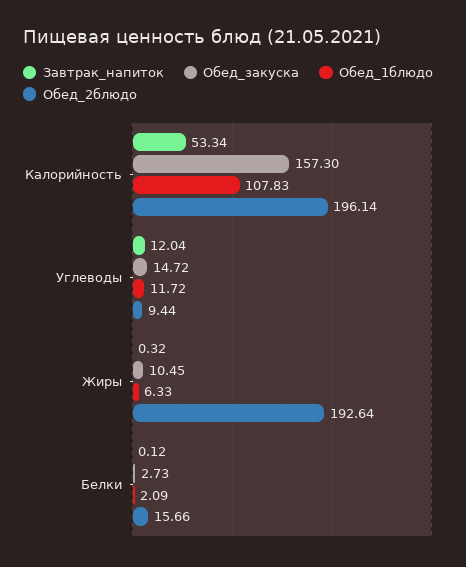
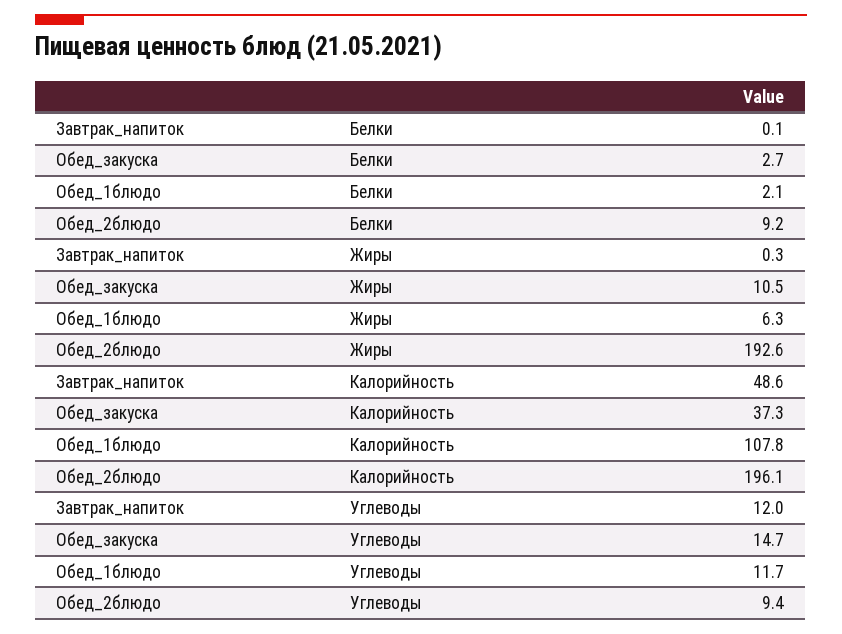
Завтрак_напиток, Калорийность: 53.34 -> 48.6
Обед_закуска, Калорийность: 157.3 -> 37.3
Обед_2блюдо, Белки: 15.66 -> 9.2

